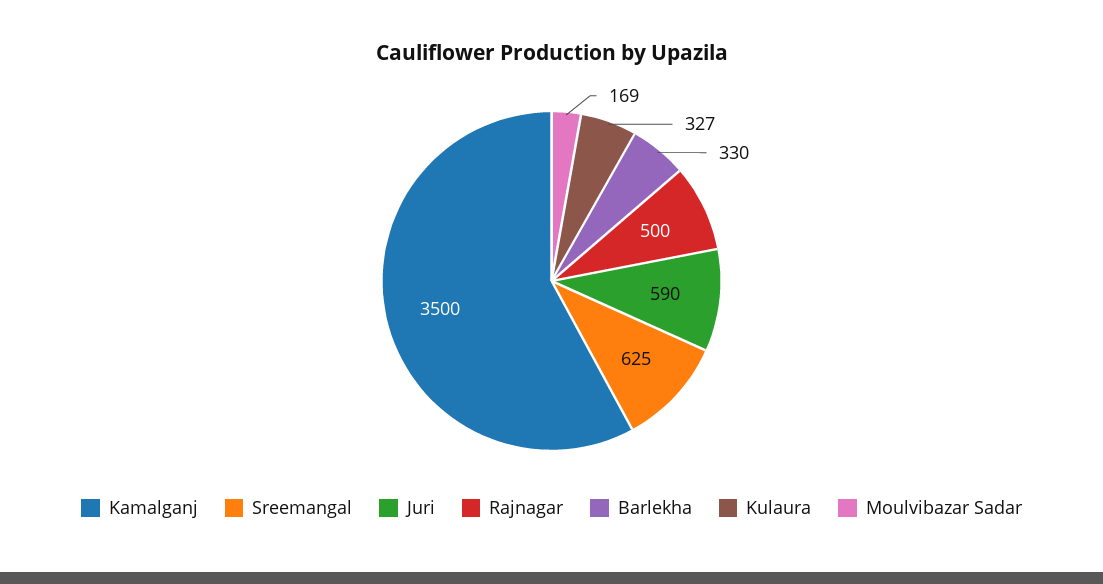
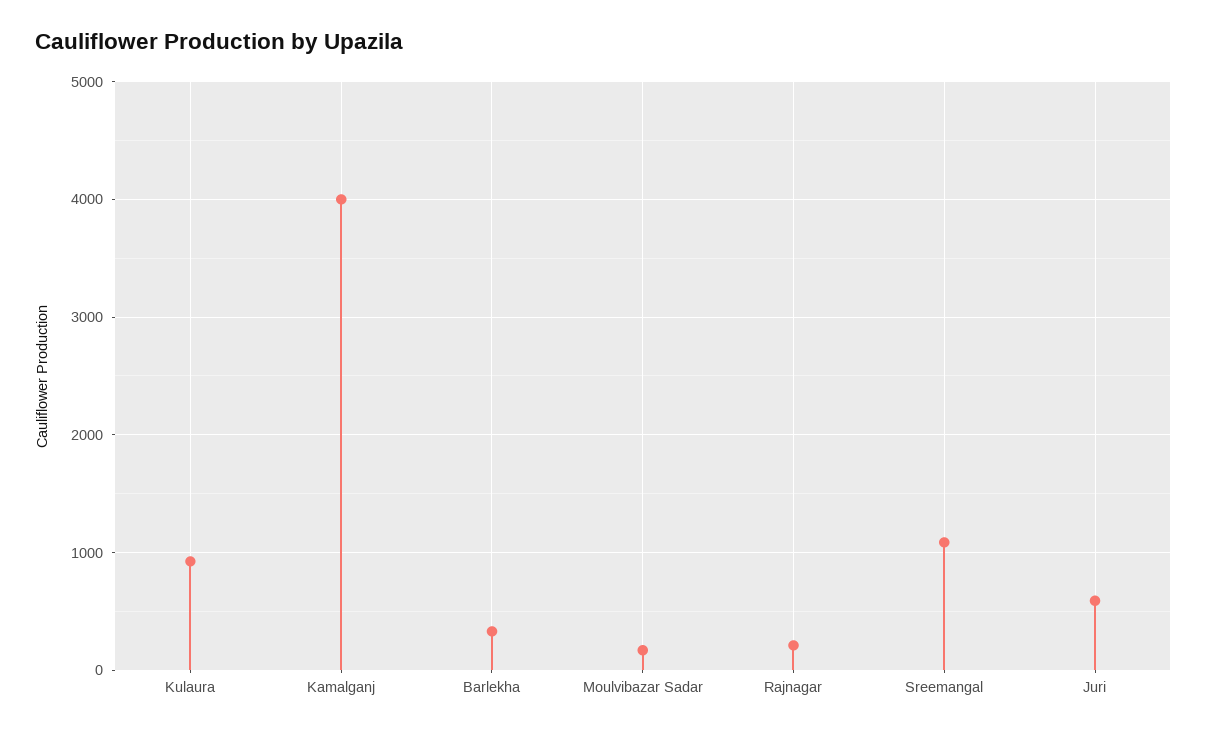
Kamalganj: 3500 -> 4000
Sreemangal: 625 -> 1100
Rajnagar: 500 -> 200
Kulaura: 327 -> 900

